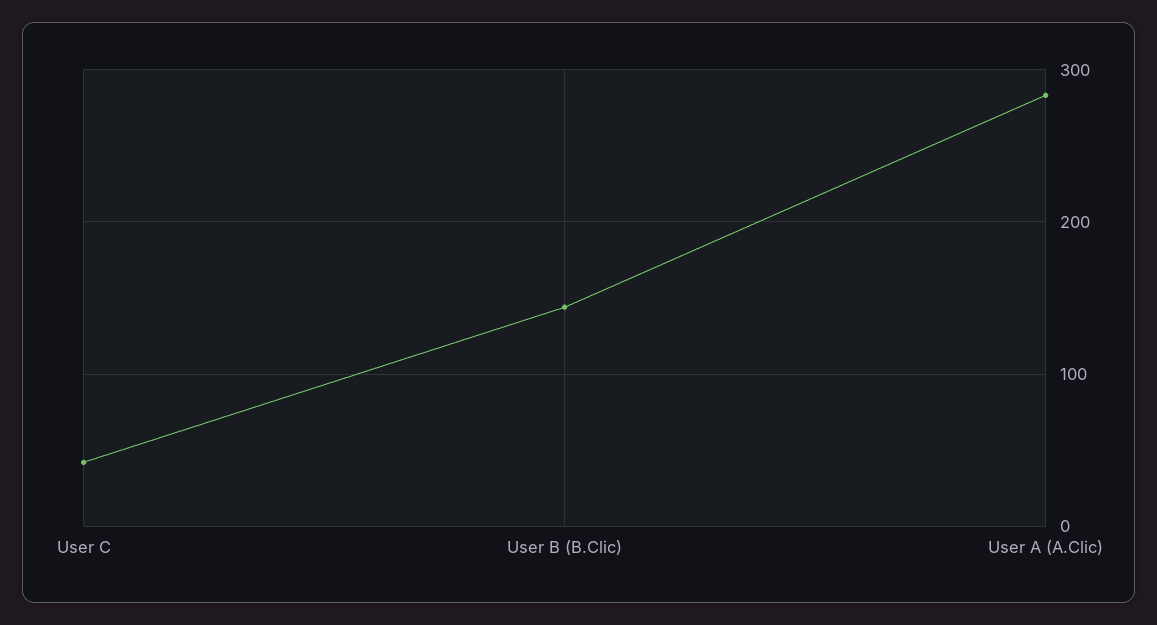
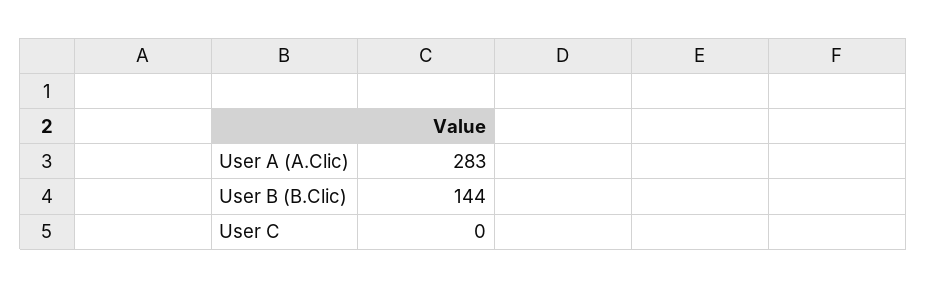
User C: 40 -> 0

